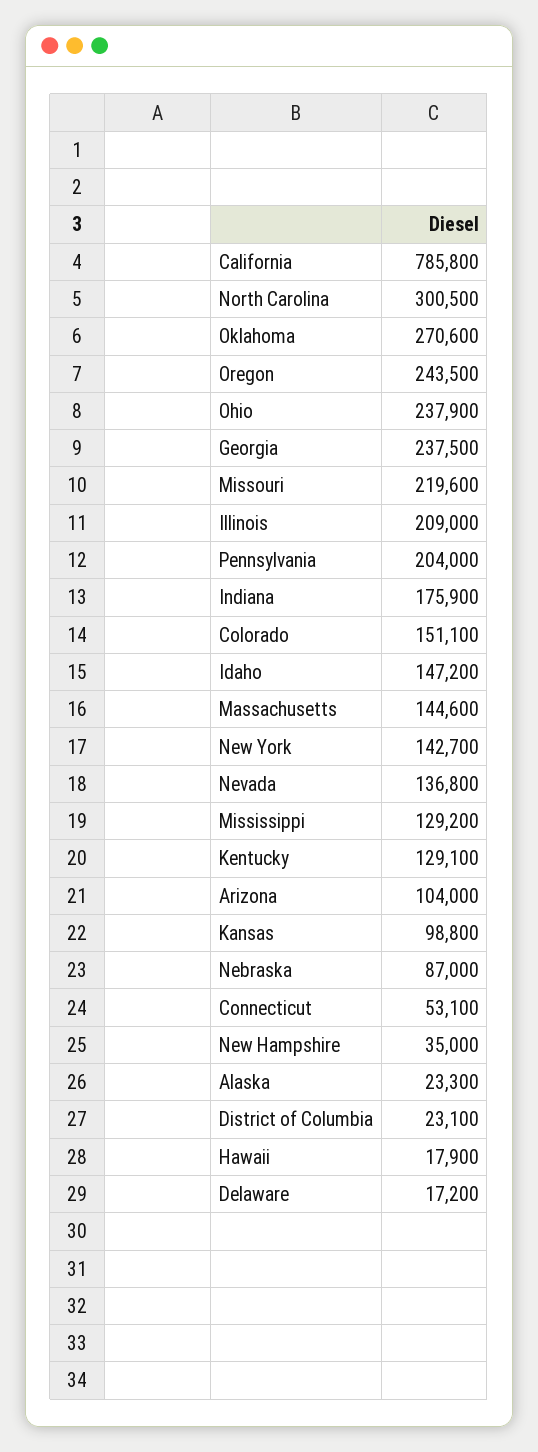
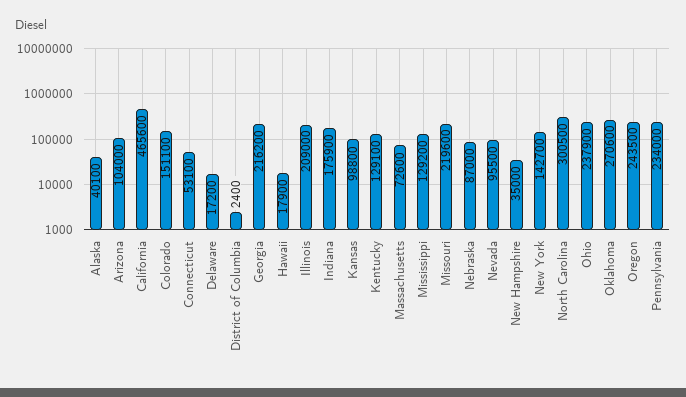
California: 785800 -> 465600
Georgia: 237500 -> 216200
Pennsylvania: 204000 -> 234000
Idaho: 147200 -> none
Massachusetts: 144600 -> 72600
Nevada: 136800 -> 95500
Alaska: 23300 -> 40100
District of Columbia: 23100 -> 2400

